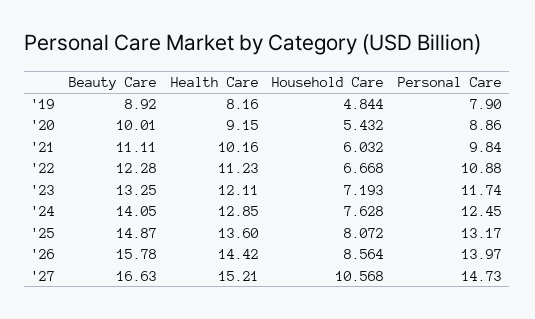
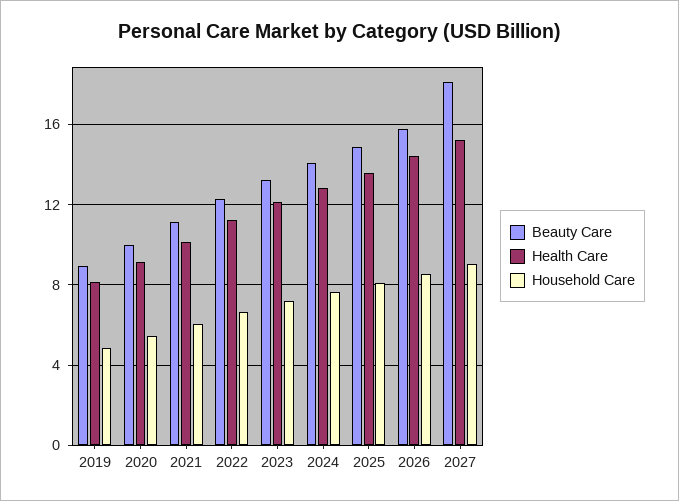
Personal Care, '19: 7.9 -> none
Personal Care, '20: 8.86 -> none
Personal Care, '21: 9.84 -> none
Personal Care, '22: 10.88 -> none
Personal Care, '23: 11.74 -> none
Personal Care, '24: 12.45 -> none
Personal Care, '25: 13.17 -> none
Personal Care, '26: 13.97 -> none
Beauty Care, '27: 16.63 -> 18
Household Care, '27: 10.568 -> 9
Personal Care, '27: 14.73 -> none

